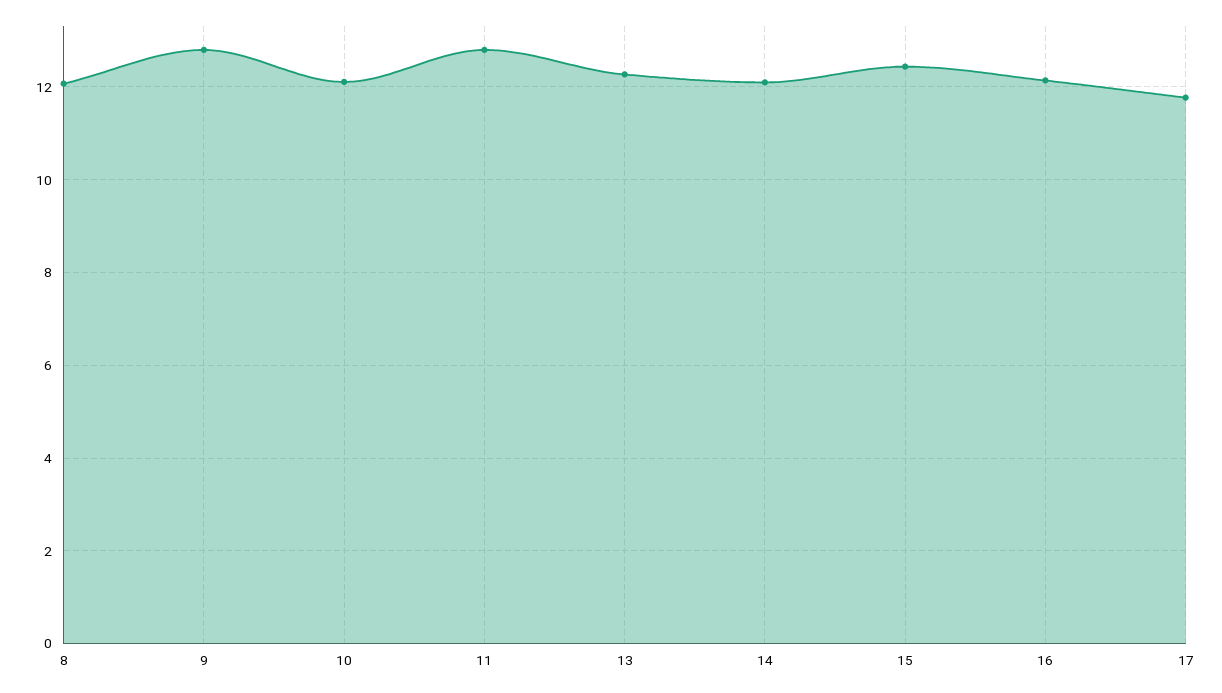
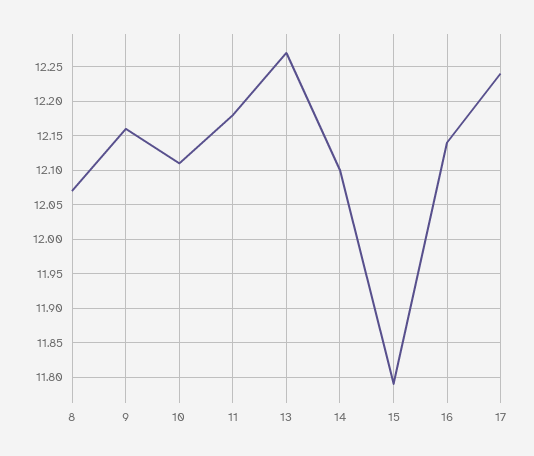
9: 12.8 -> 12.16
11: 12.8 -> 12.18
15: 12.4 -> 11.79
17: 11.8 -> 12.24

